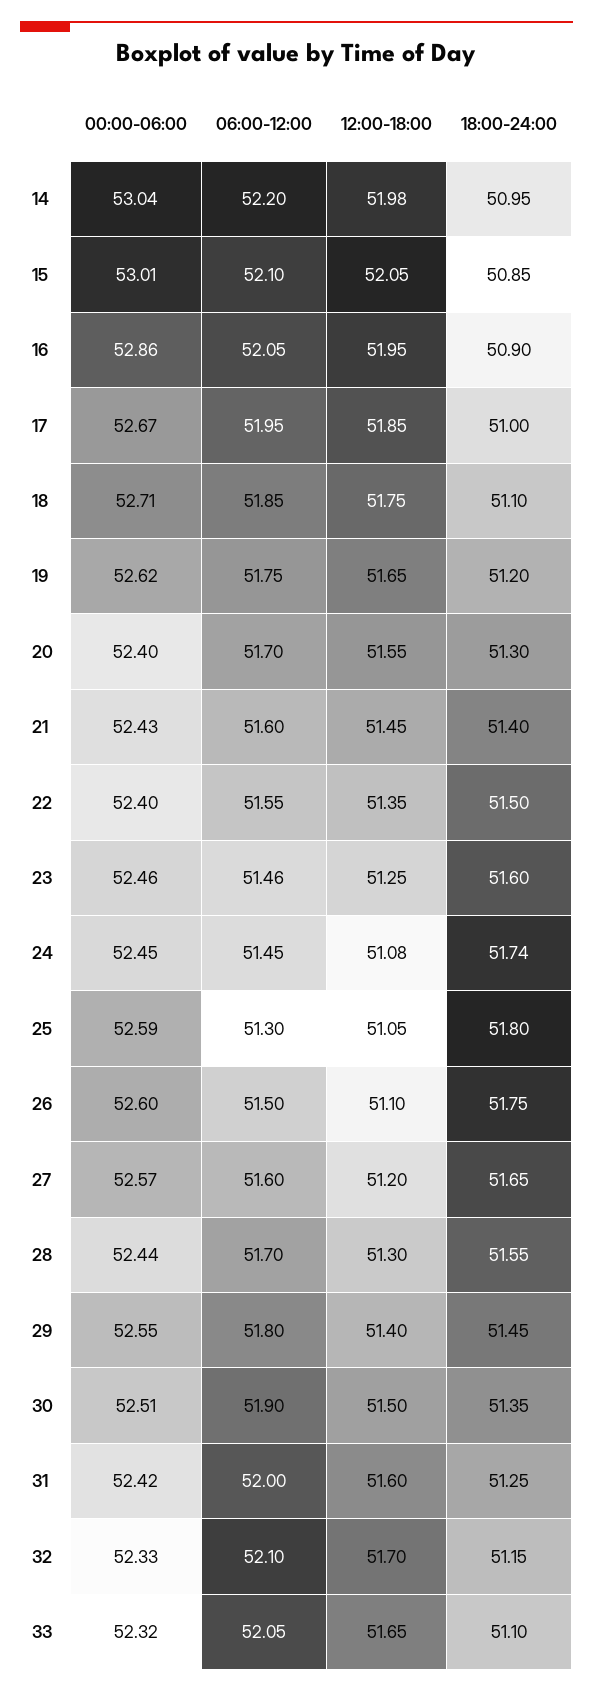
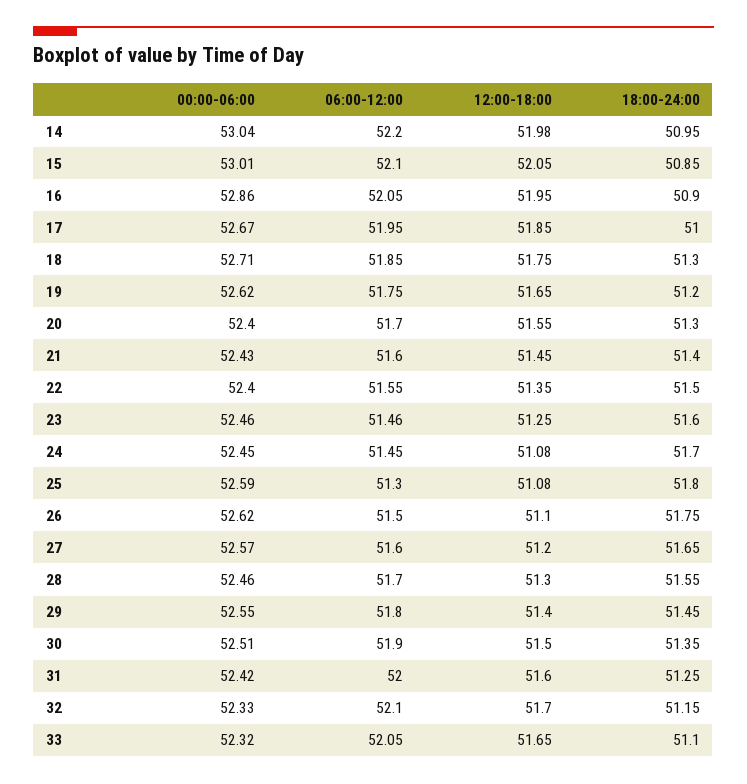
18:00-24:00, 18: 51.1 -> 51.3
18:00-24:00, 24: 51.74 -> 51.7
12:00-18:00, 25: 51.05 -> 51.08
00:00-06:00, 26: 52.6 -> 52.62
00:00-06:00, 28: 52.44 -> 52.46

